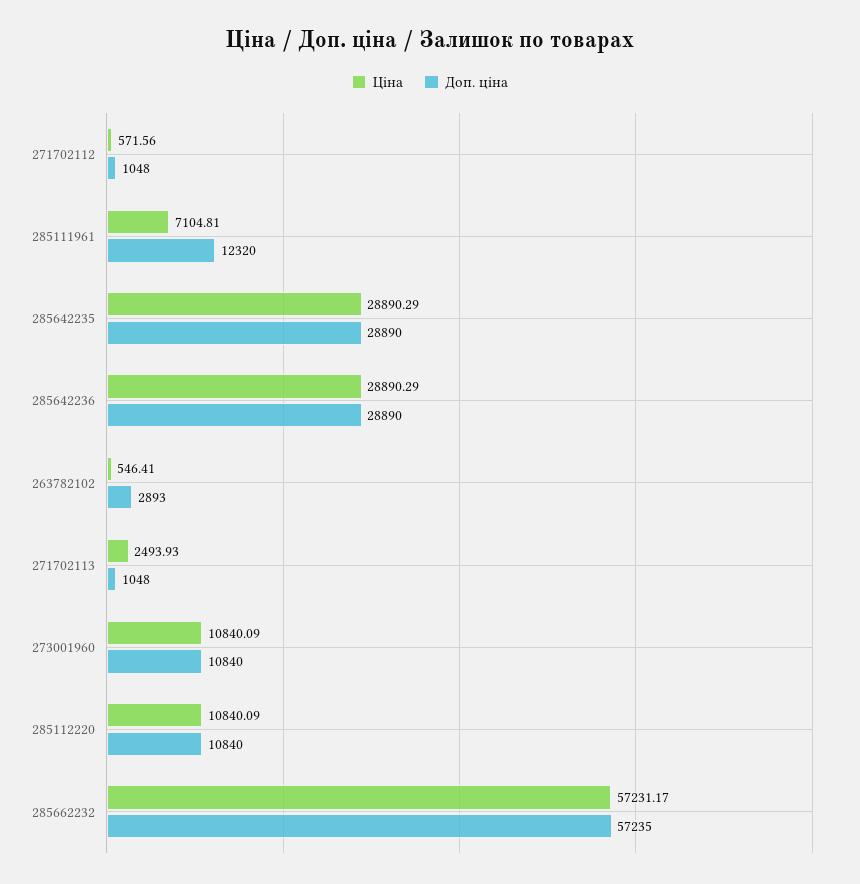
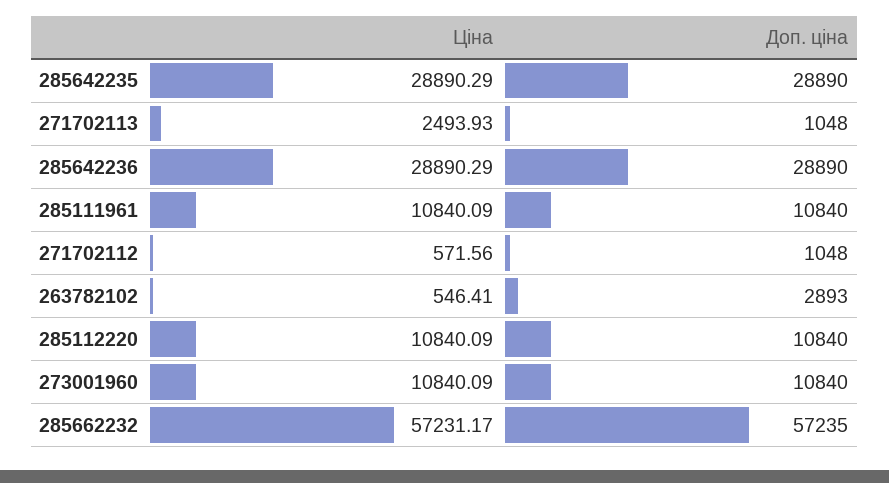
Ціна, 285111961: 7104.81 -> 10840.09
Доп. ціна, 285111961: 12320 -> 10840

